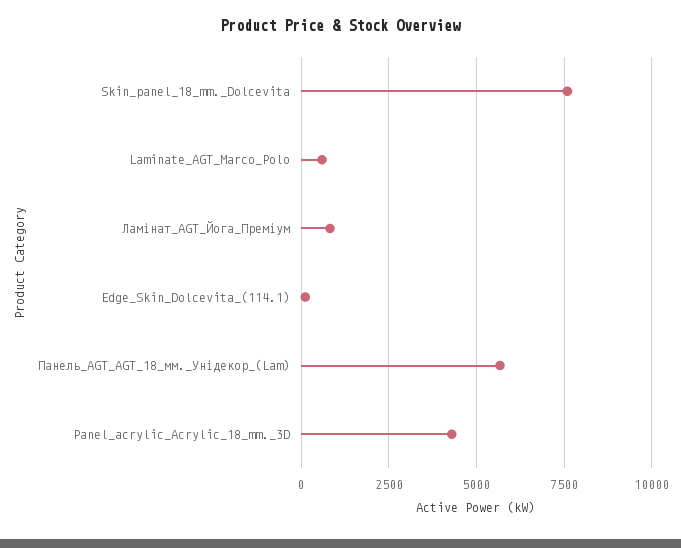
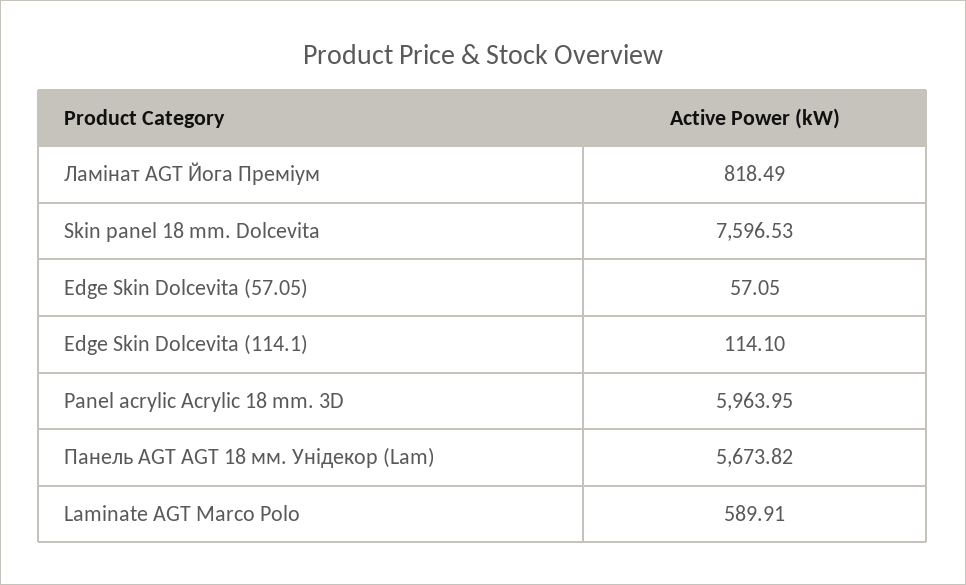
Panel_acrylic_Acrylic_18_mm._3D: 4250 -> 5963.95
Edge Skin Dolcevita (57.05): none -> 57.05

